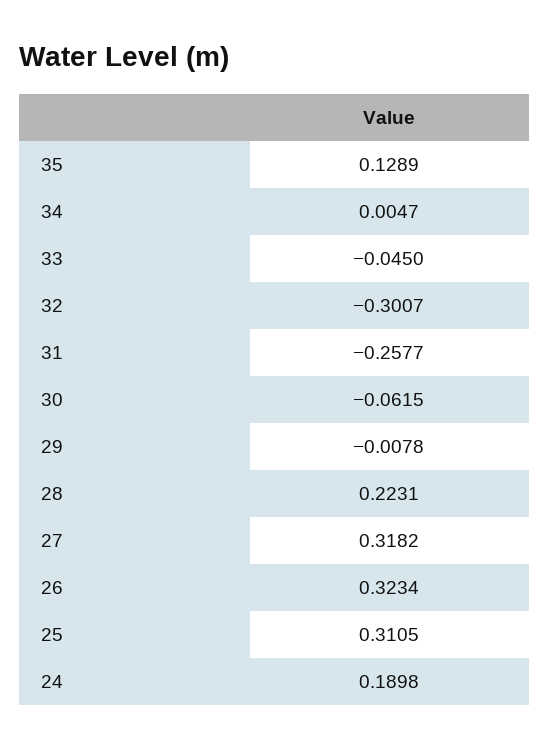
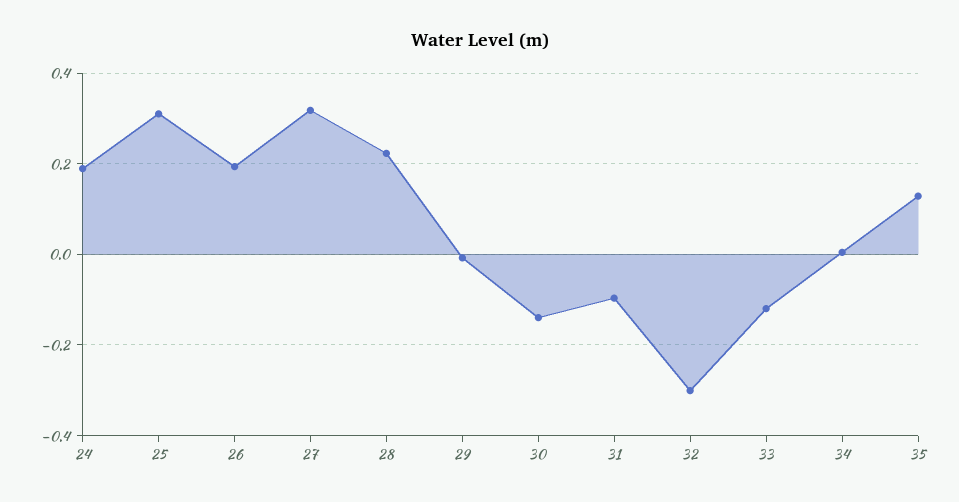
33: -0.045 -> -0.12
31: -0.2577 -> -0.1
30: -0.0615 -> -0.14
26: 0.3234 -> 0.2

